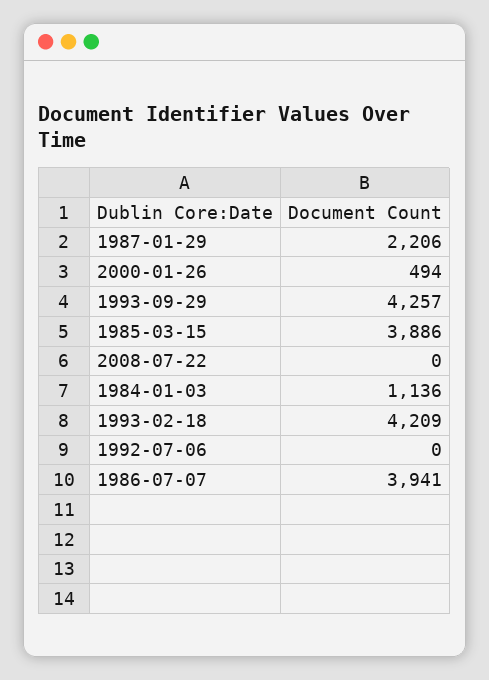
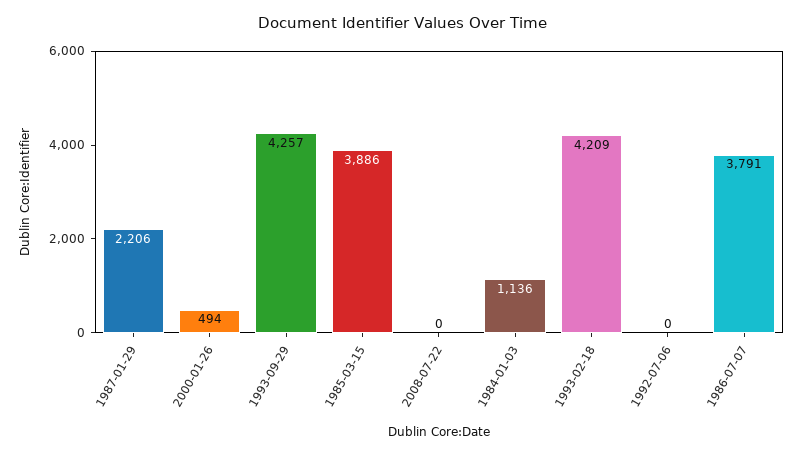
1986-07-07: 3941 -> 3791

